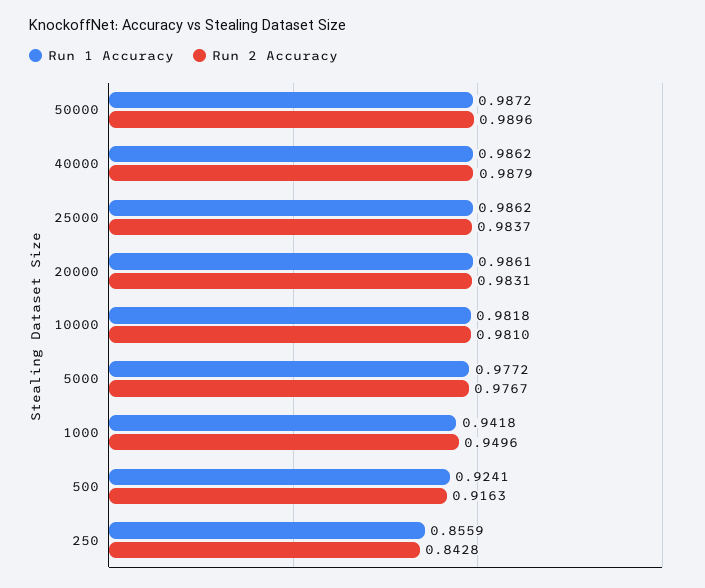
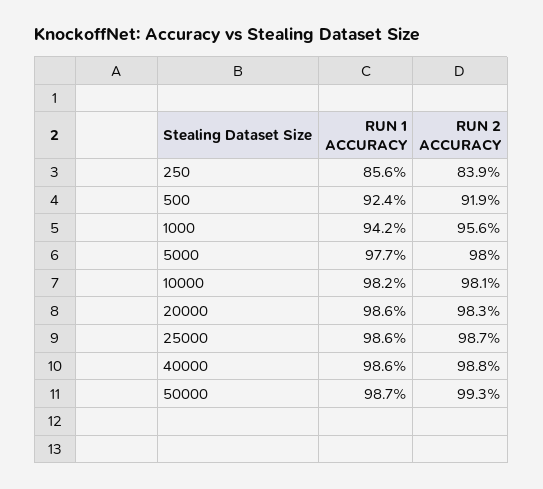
Run 2 Accuracy, 50000: 0.9896 -> 0.993
Run 2 Accuracy, 25000: 0.9837 -> 0.987
Run 2 Accuracy, 5000: 0.9767 -> 0.98
Run 2 Accuracy, 1000: 0.9496 -> 0.956
Run 2 Accuracy, 500: 0.9163 -> 0.919
Run 2 Accuracy, 250: 0.8428 -> 0.839

